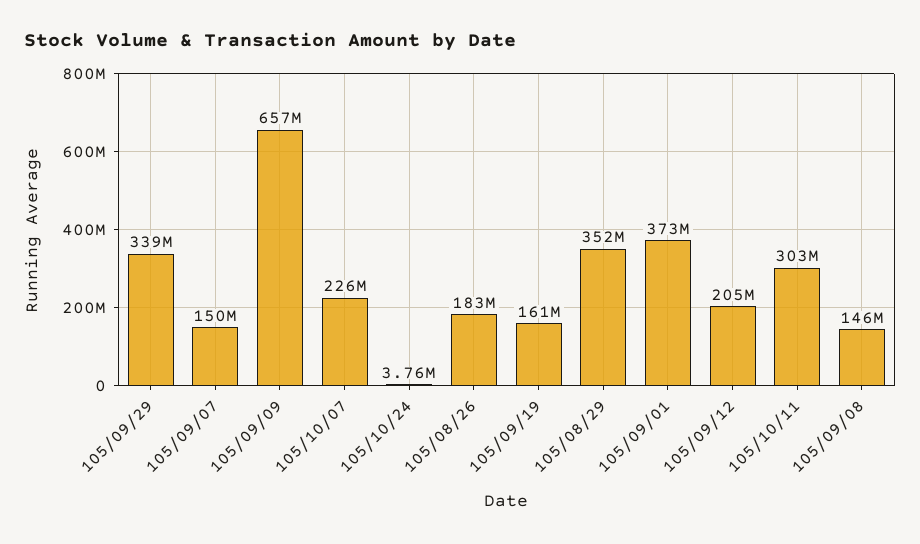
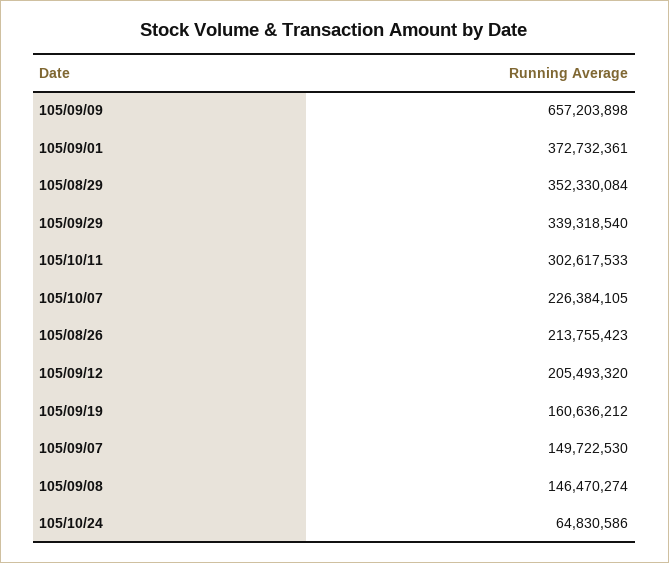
105/10/24: 3760000 -> 64830586
105/08/26: 183000000 -> 213755423

